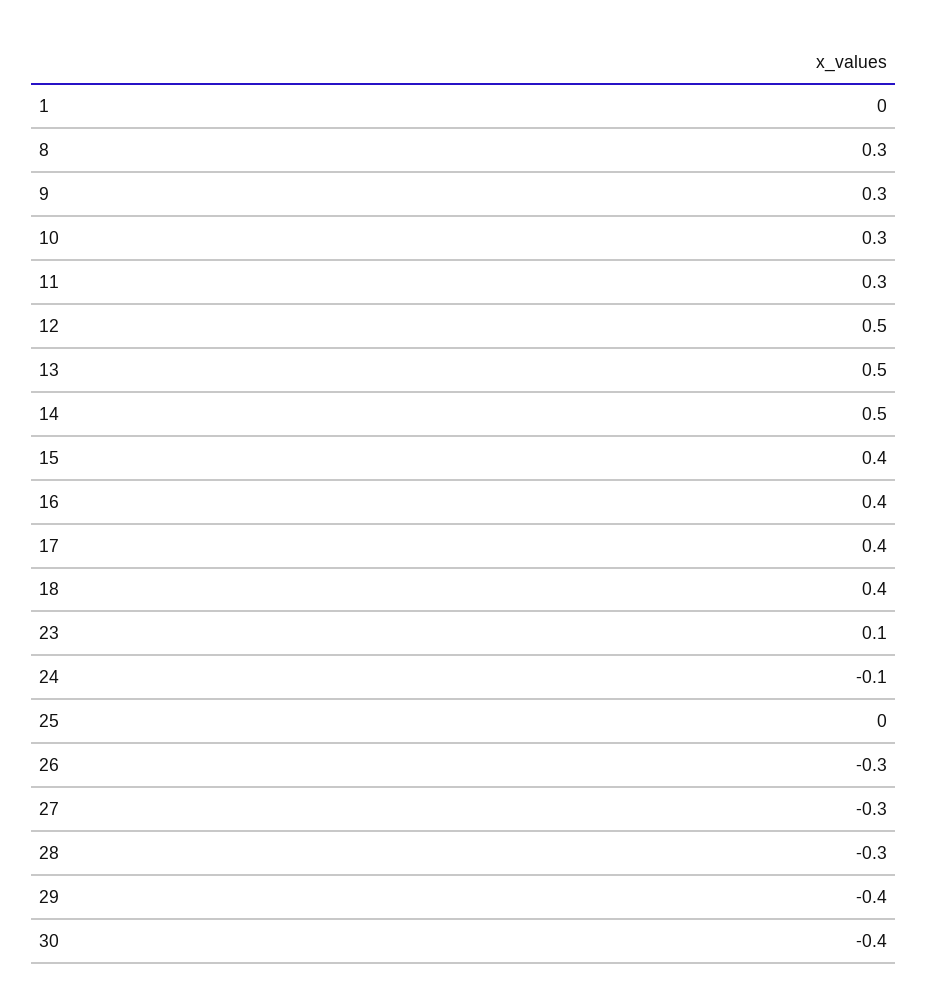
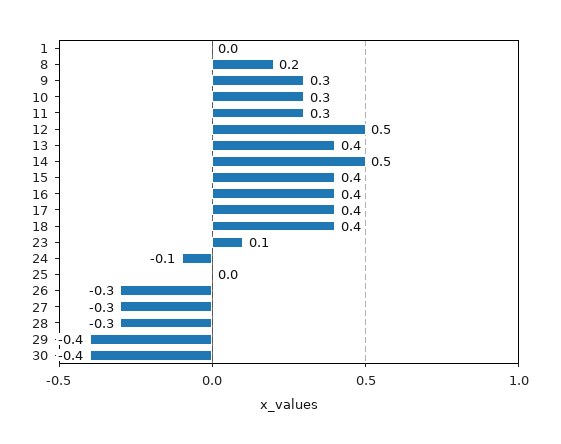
8: 0.3 -> 0.2
13: 0.5 -> 0.4

